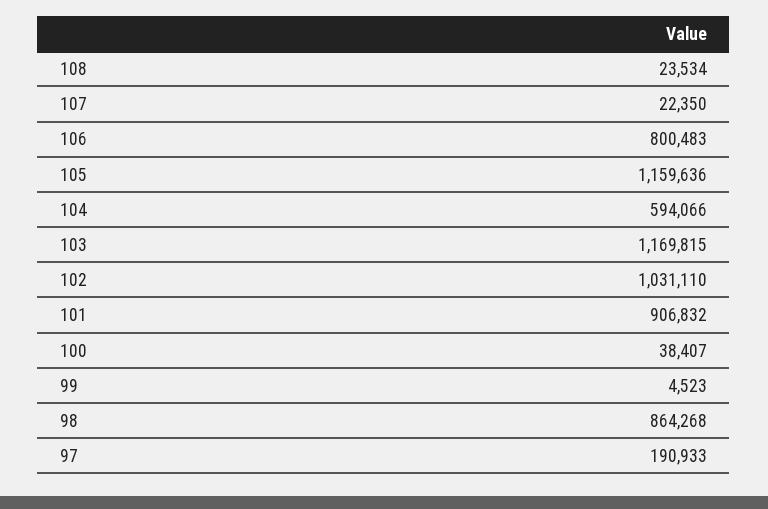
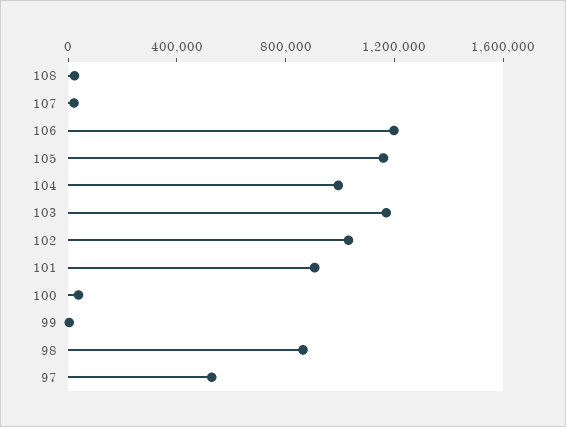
106: 800483 -> 1200000
104: 594066 -> 1000000
97: 190933 -> 500000

